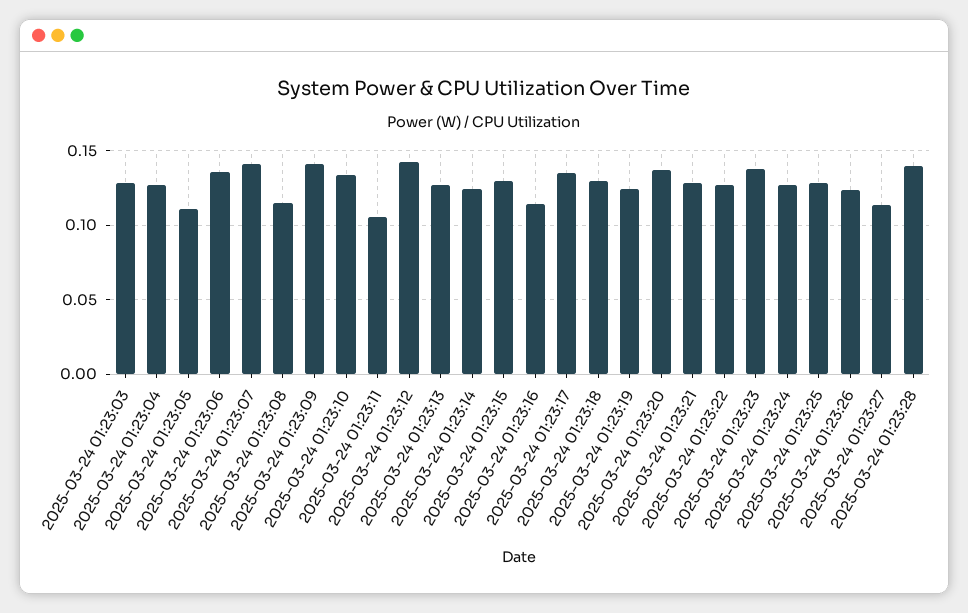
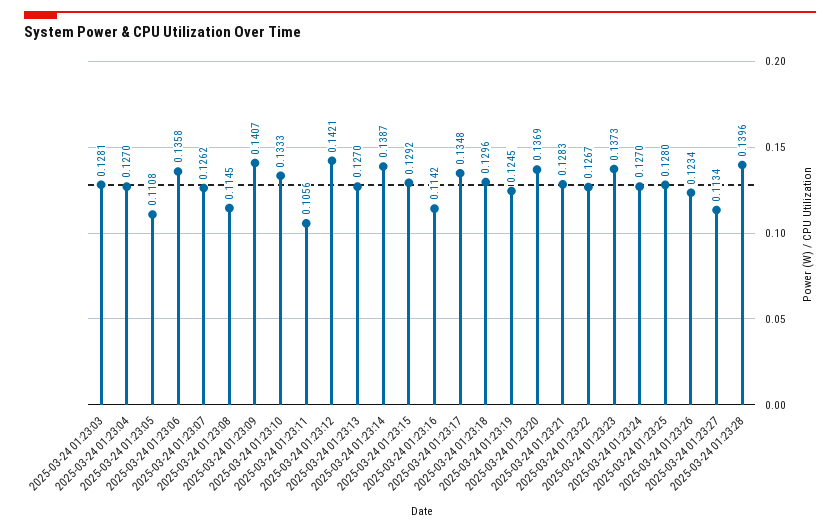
2025-03-24 01:23:07: 0.14 -> 0.1262
2025-03-24 01:23:14: 0.125 -> 0.1387

